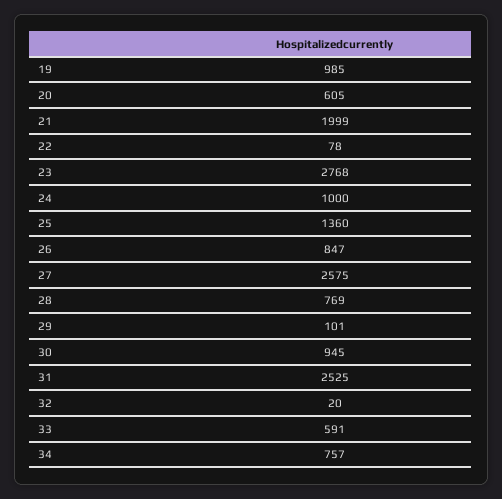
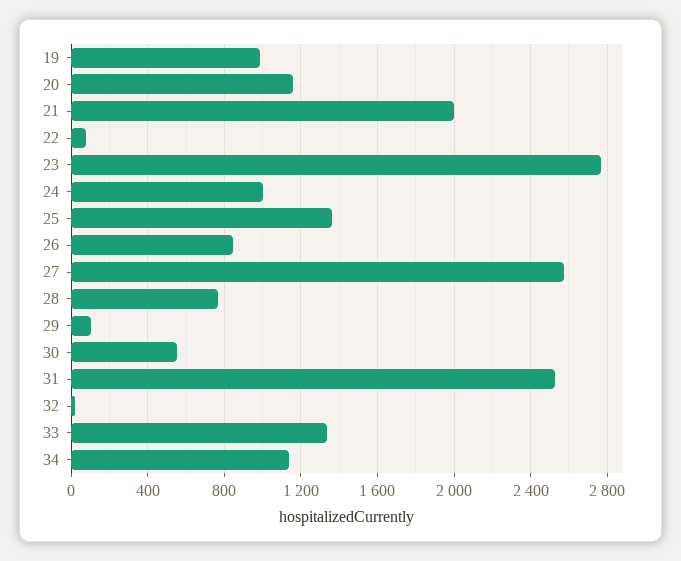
20: 605 -> 1150
30: 945 -> 550
33: 591 -> 1350
34: 757 -> 1150

